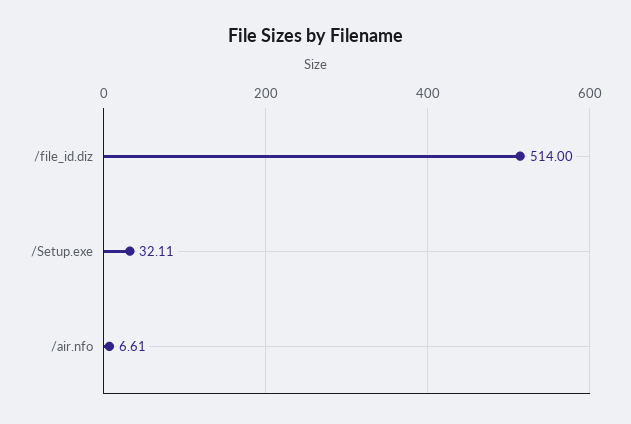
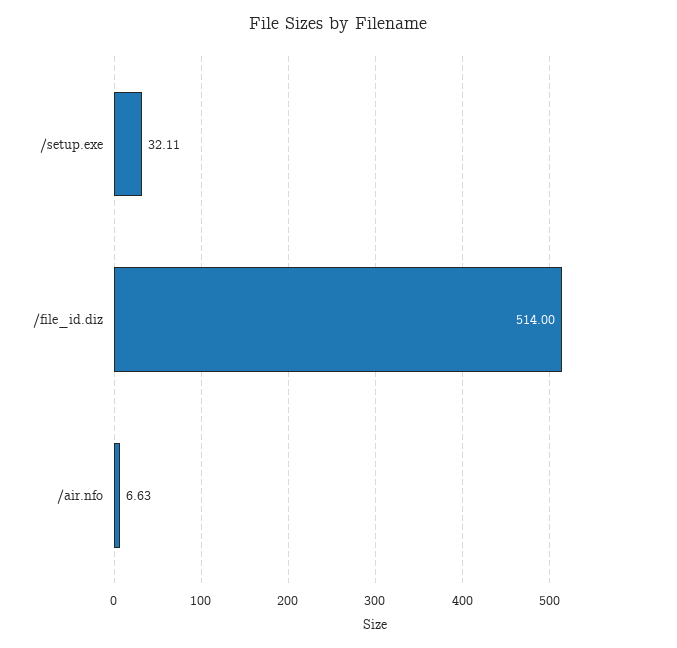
/air.nfo: 6.61 -> 6.63

